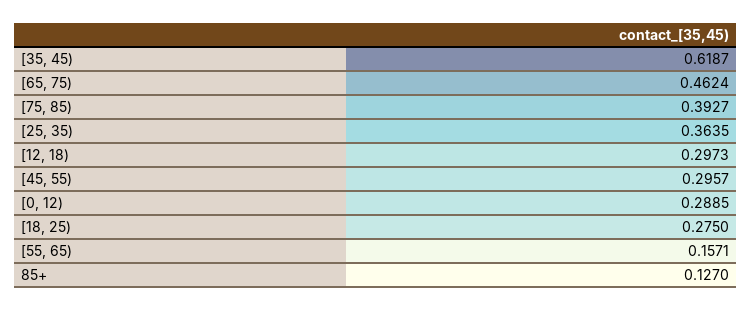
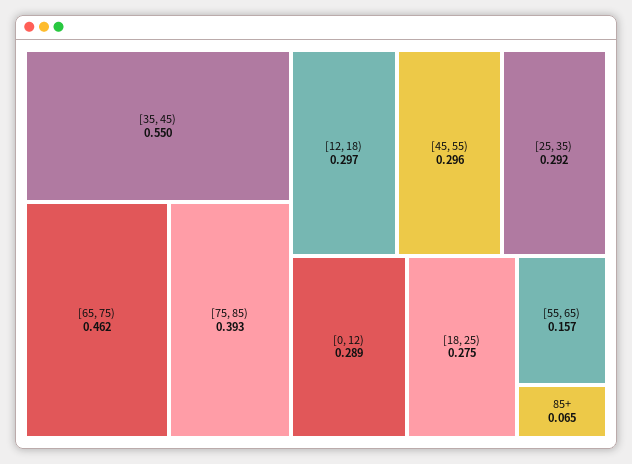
[35, 45): 0.6187 -> 0.55
[25, 35): 0.3635 -> 0.292
85+: 0.127 -> 0.065

